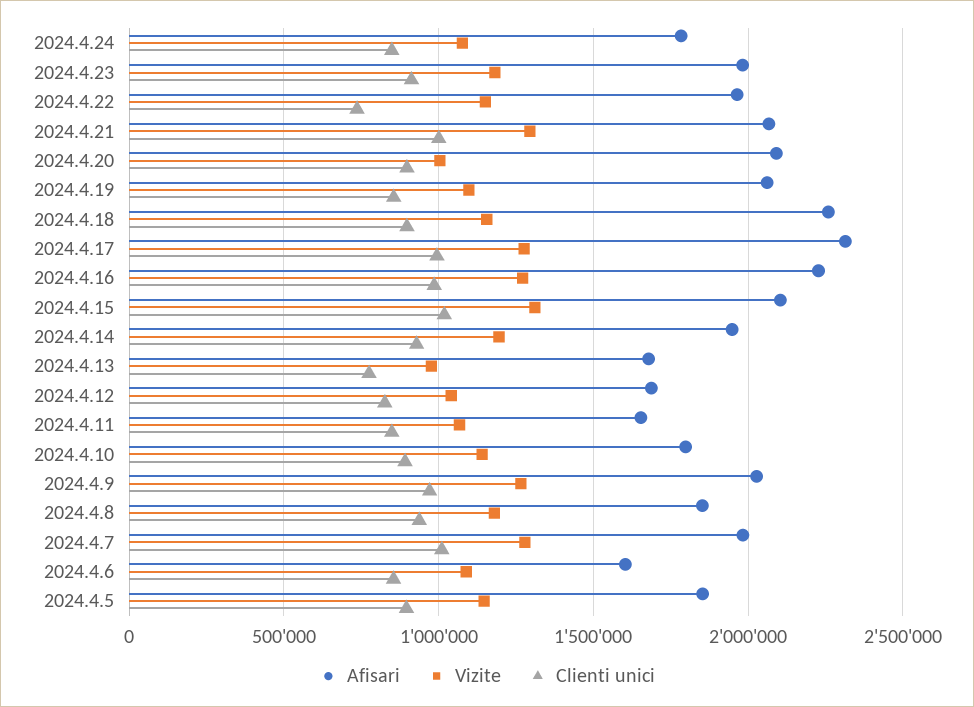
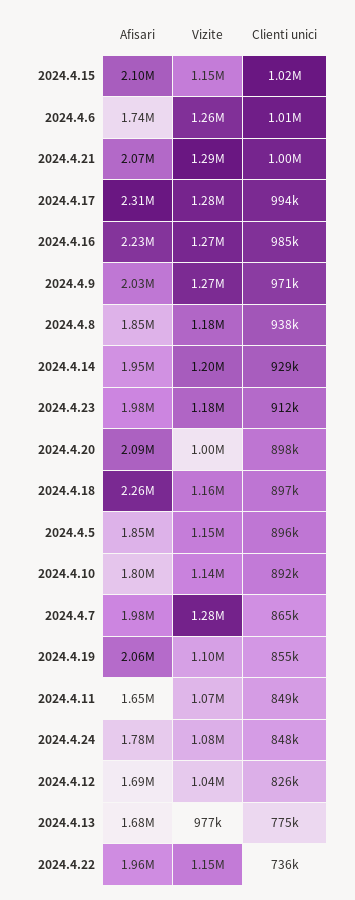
Vizite, 2024.4.15: 1300000 -> 1150000
Clienti unici, 2024.4.7: 1000000 -> 865000
Afisari, 2024.4.6: 1600000 -> 1740000
Vizite, 2024.4.6: 1100000 -> 1260000
Clienti unici, 2024.4.6: 850000 -> 1010000

